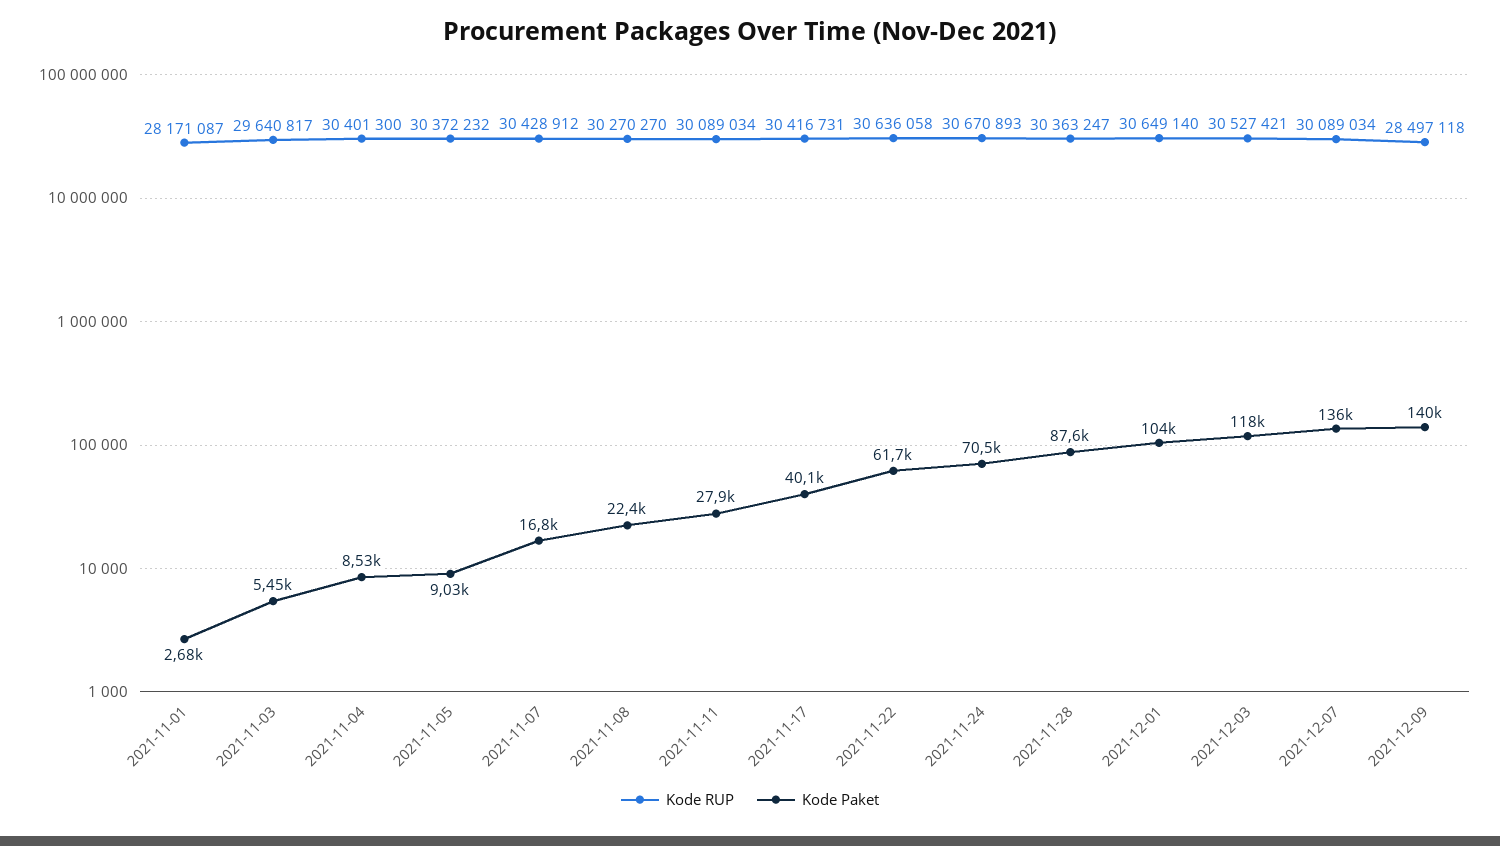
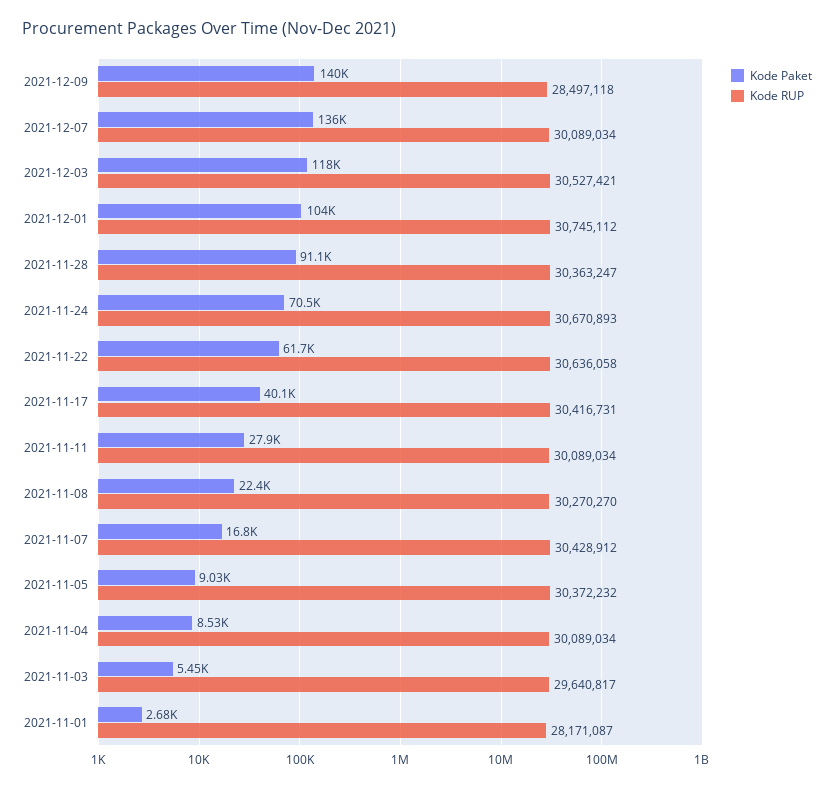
Kode RUP, 2021-11-04: 30401300 -> 30089034
Kode Paket, 2021-11-28: 87600 -> 91100
Kode RUP, 2021-12-01: 30649140 -> 30745112

